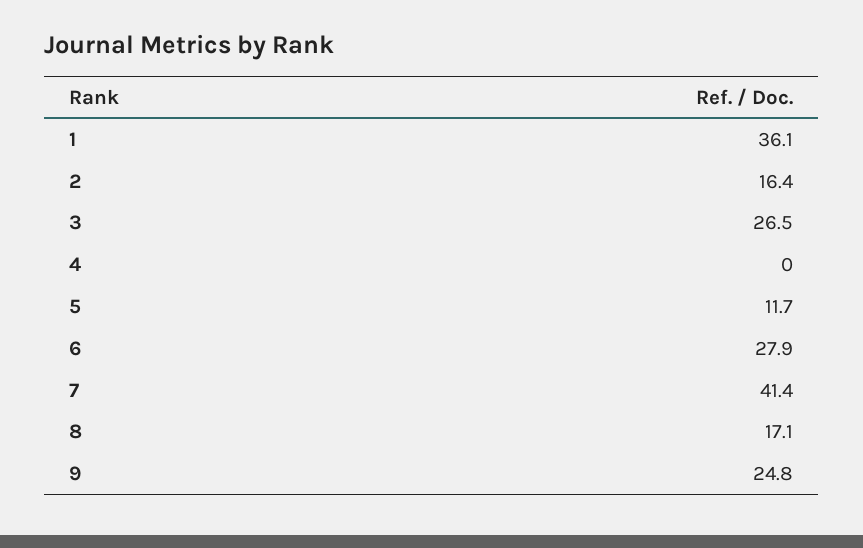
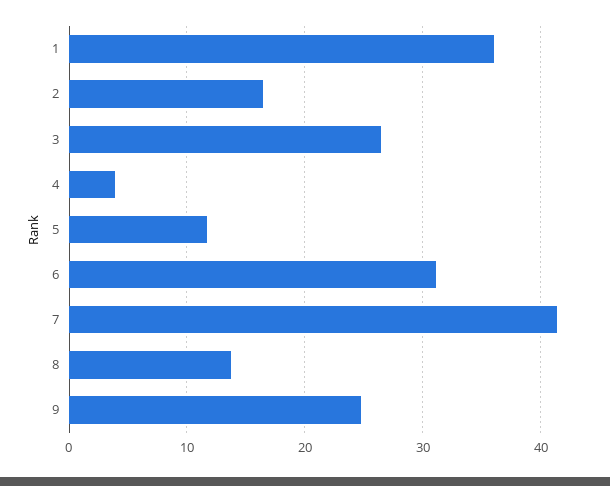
4: 0 -> 4
6: 27.9 -> 31
8: 17.1 -> 14

